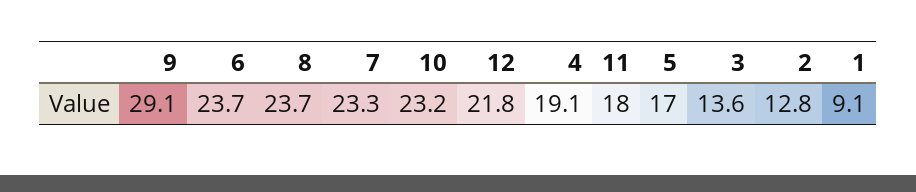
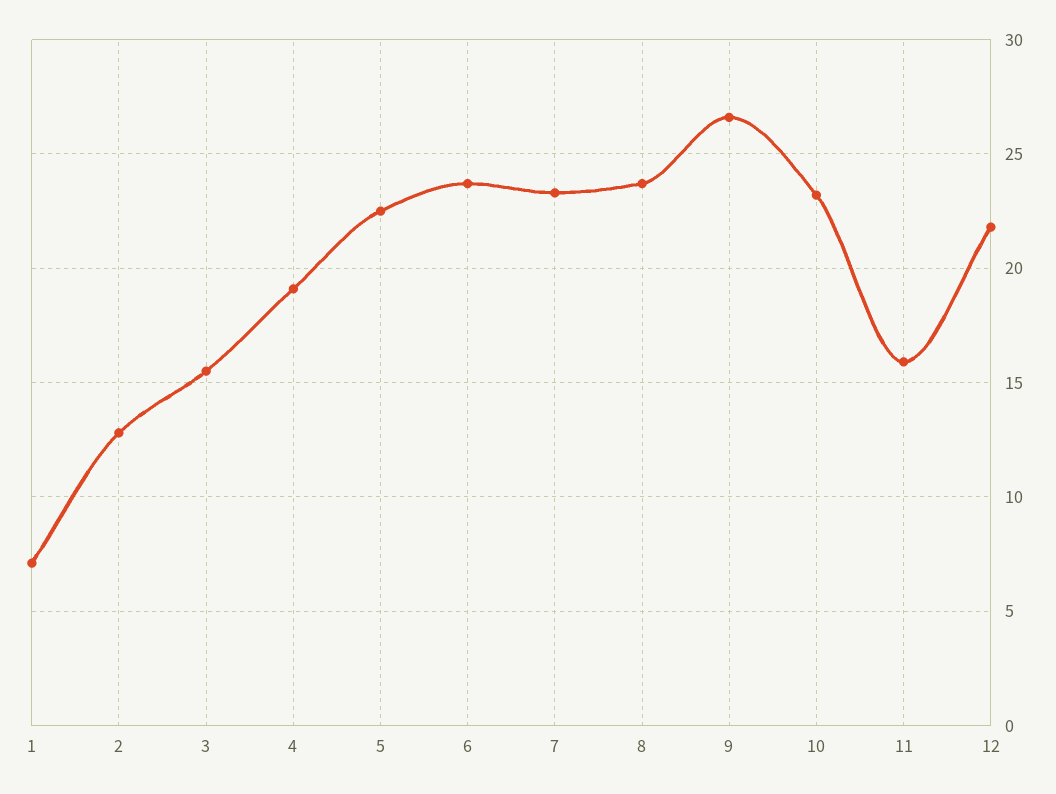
9: 29.1 -> 26.5
11: 18 -> 16
5: 17 -> 22.5
3: 13.6 -> 15.5
1: 9.1 -> 7

